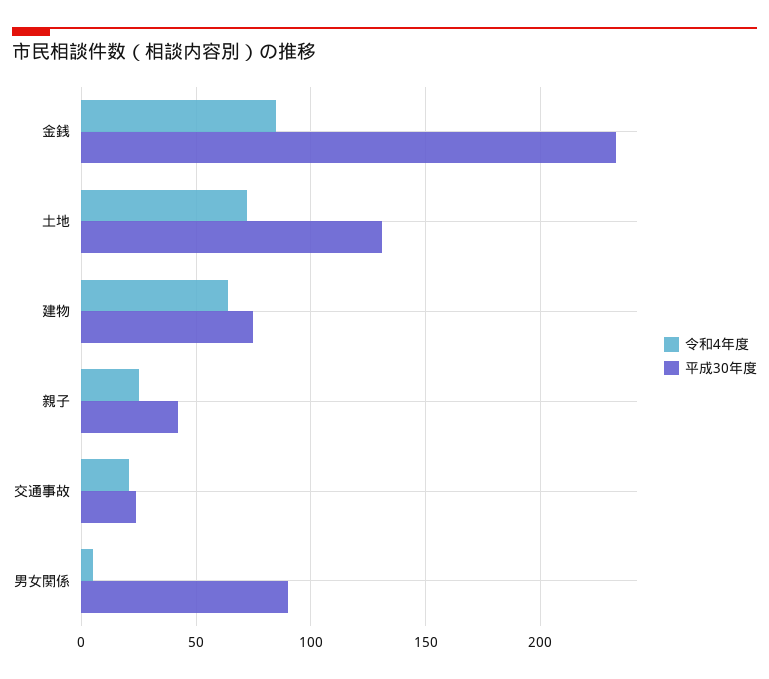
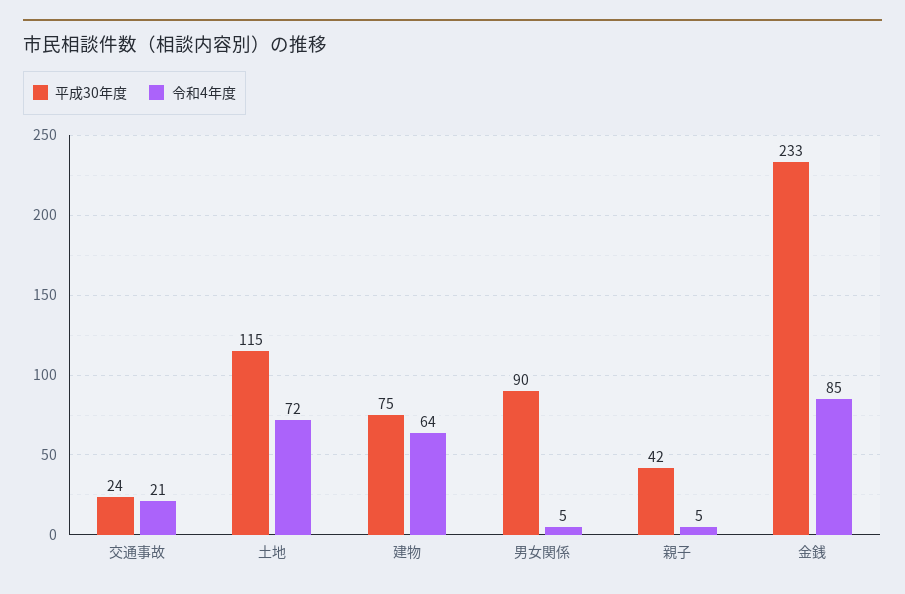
平成30年度, 土地: 130 -> 115
令和4年度, 親子: 25 -> 5

